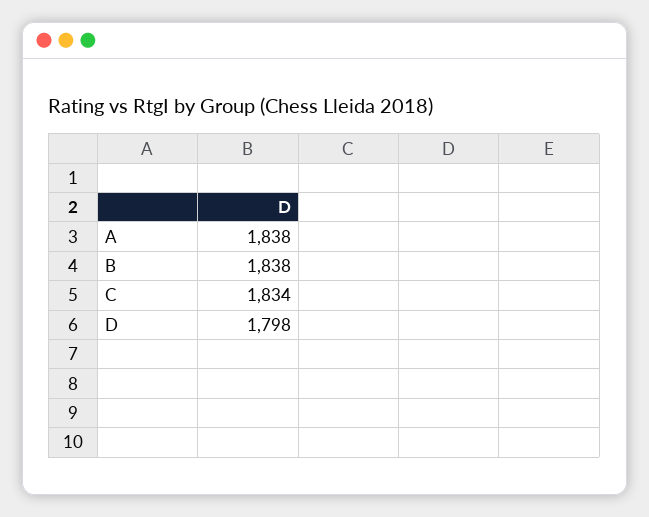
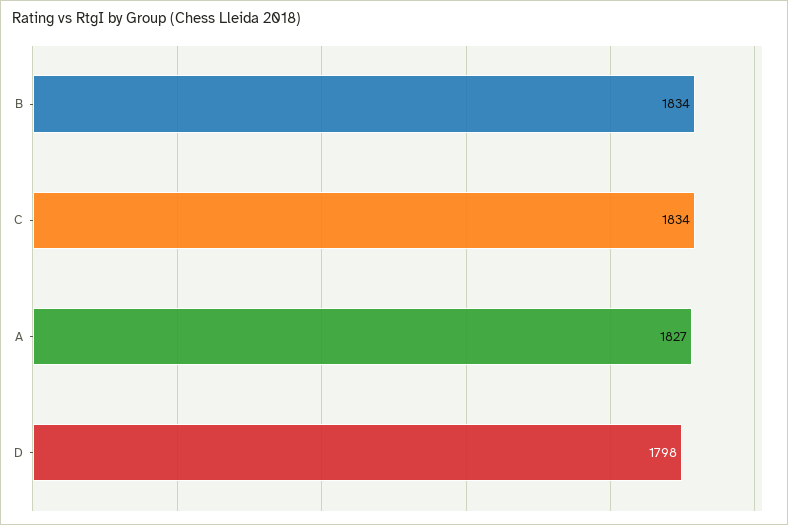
A: 1838 -> 1827
B: 1838 -> 1834

